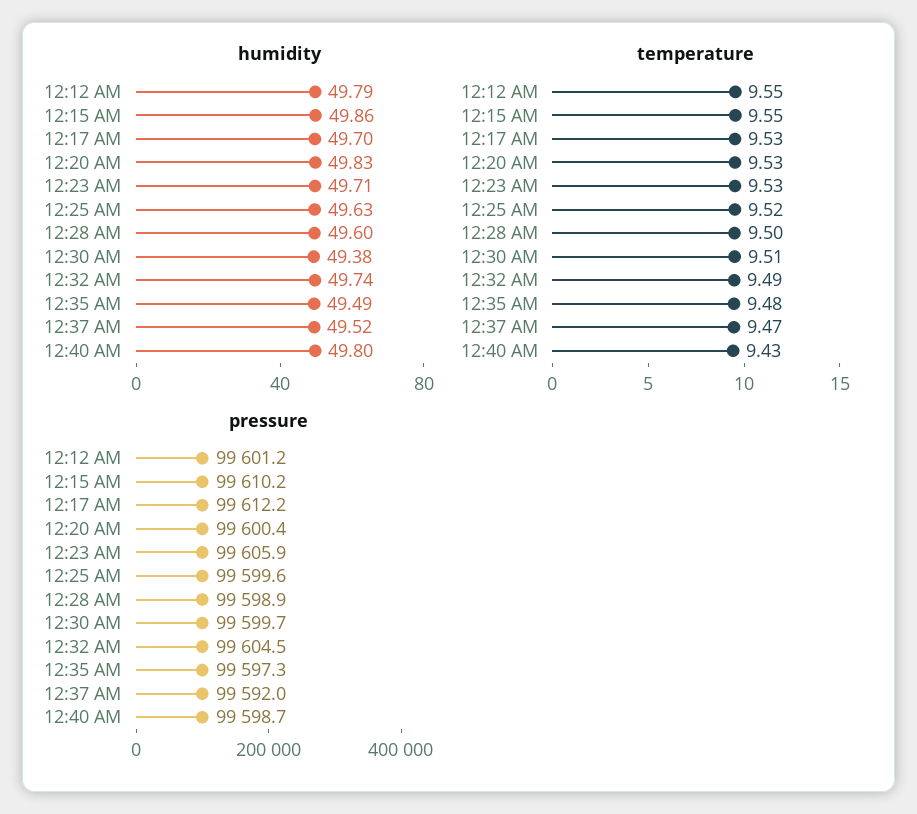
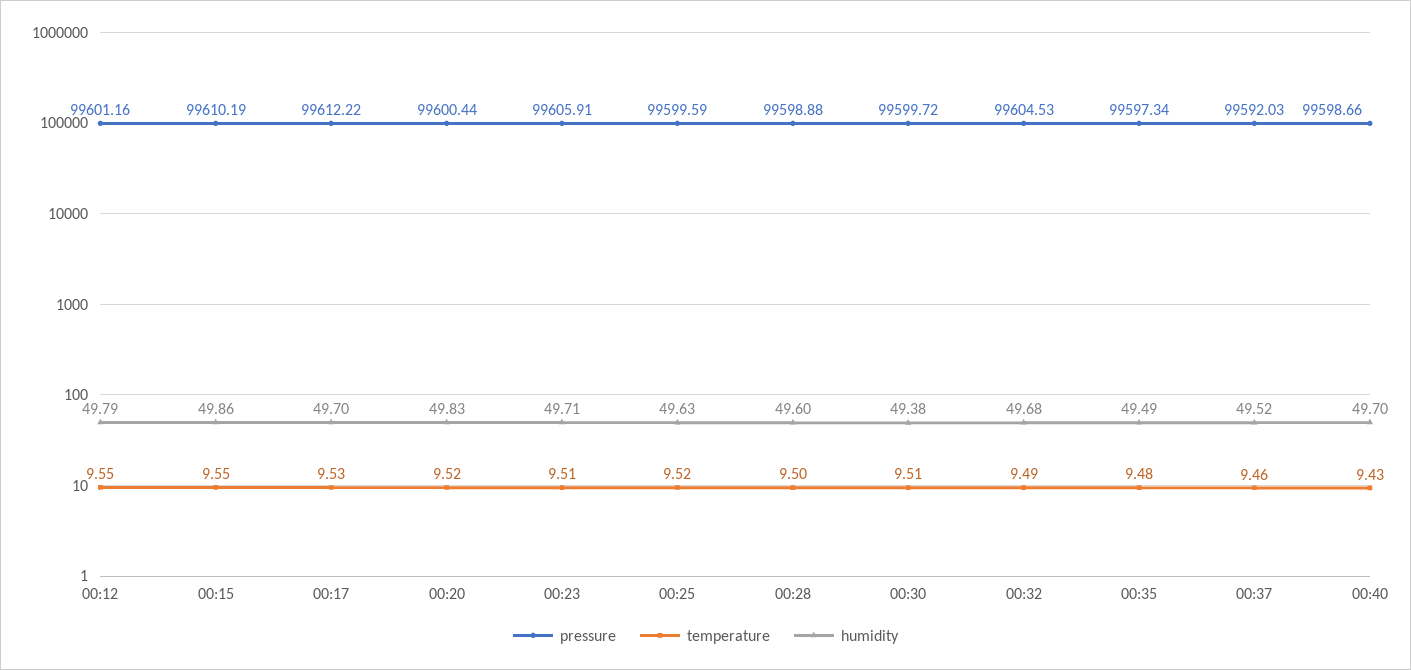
humidity, 12:32 AM: 49.74 -> 49.68
humidity, 12:40 AM: 49.8 -> 49.7
temperature, 12:20 AM: 9.53 -> 9.52
temperature, 12:23 AM: 9.53 -> 9.51
temperature, 12:37 AM: 9.47 -> 9.46

